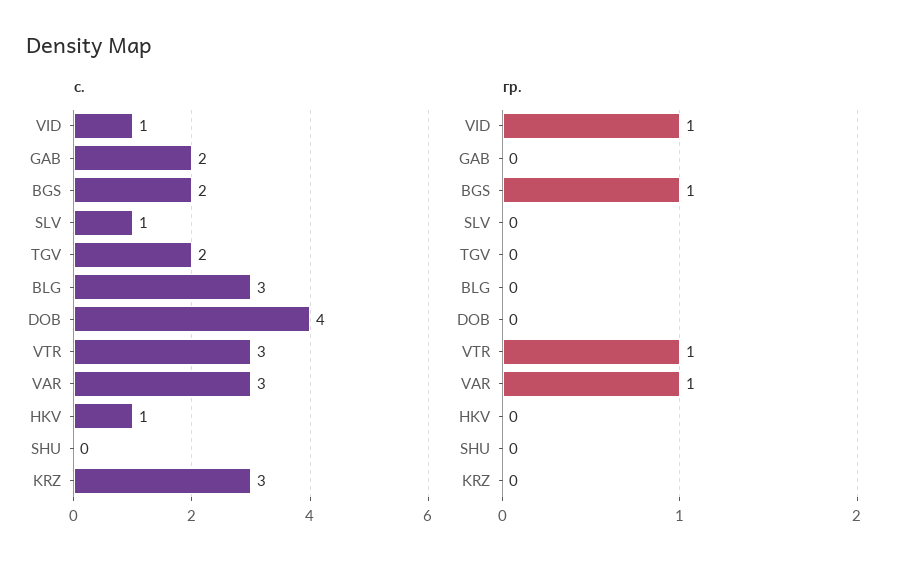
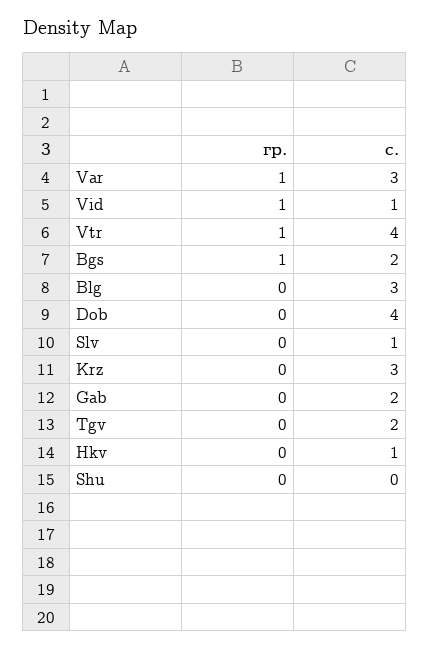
с., VTR: 3 -> 4

